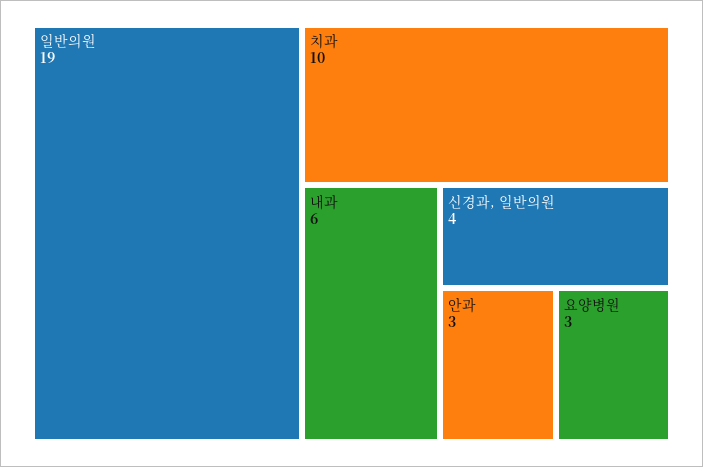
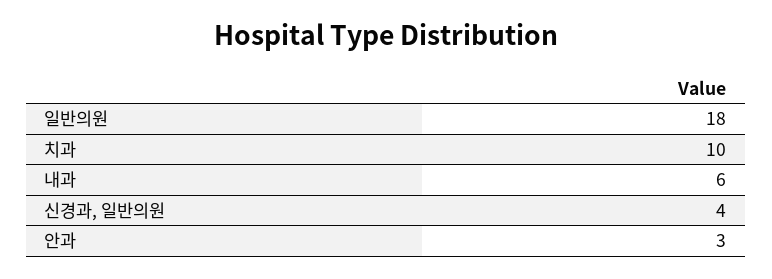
일반의원: 19 -> 18
요양병원: 3 -> none

